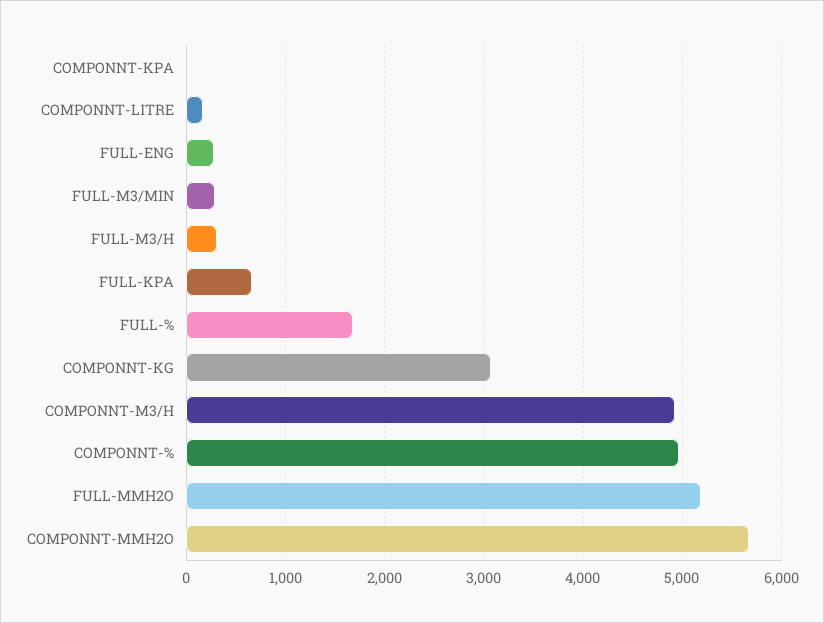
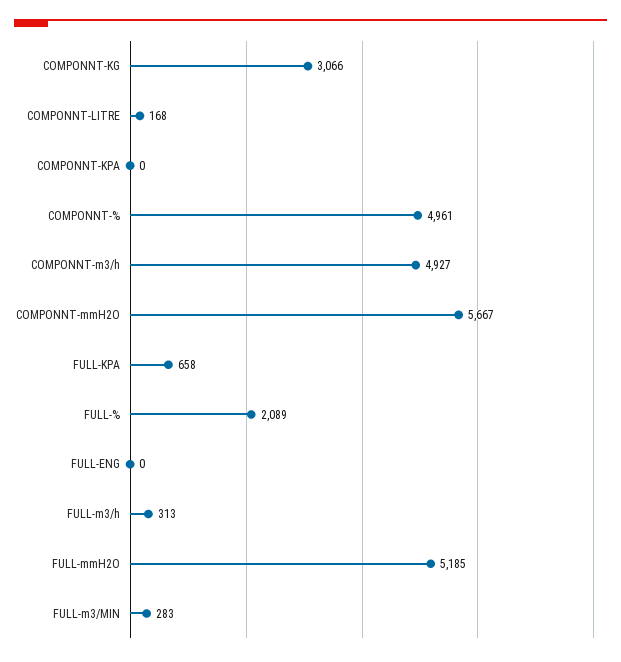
FULL-ENG: 300 -> 0
FULL-%: 1700 -> 2089

